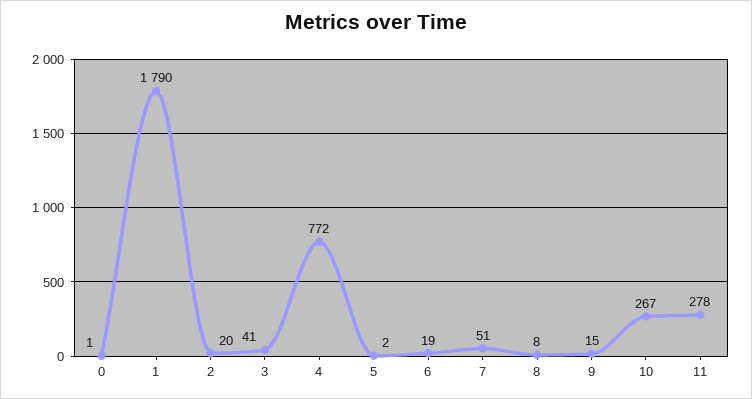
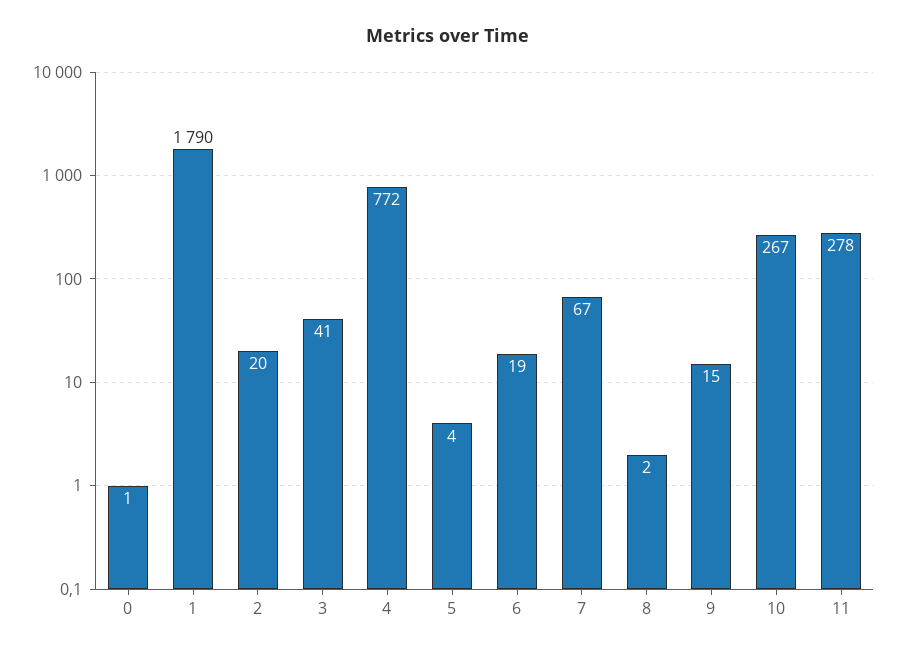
5: 2 -> 4
7: 51 -> 67
8: 8 -> 2

